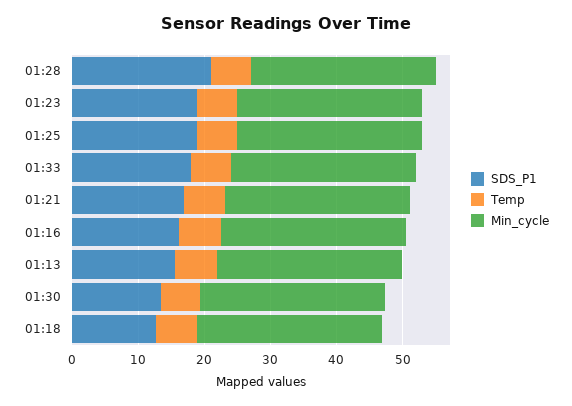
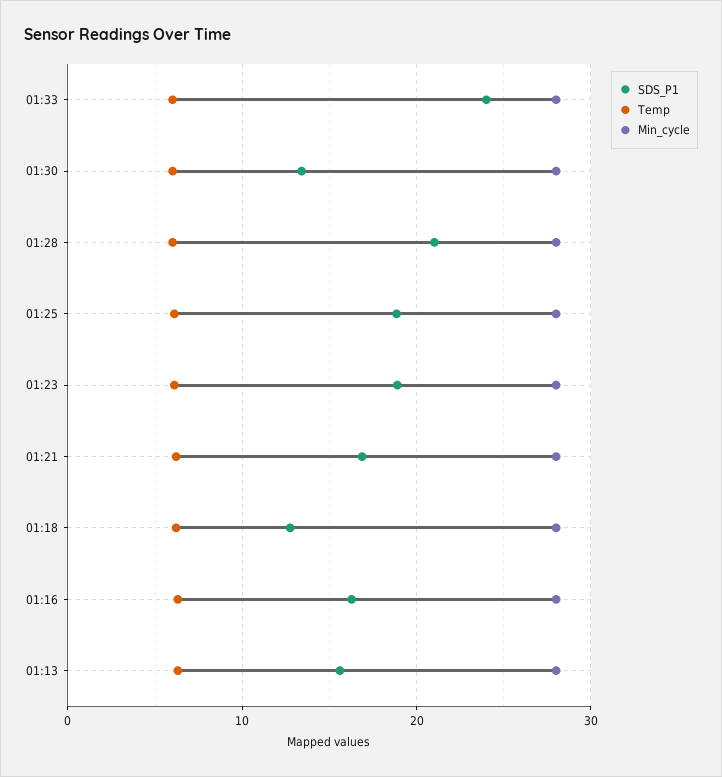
SDS_P1, 01:33: 18 -> 24

